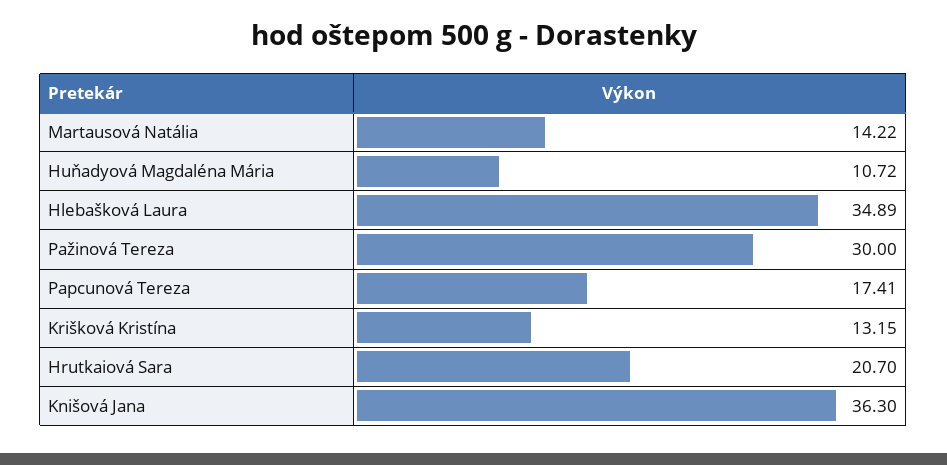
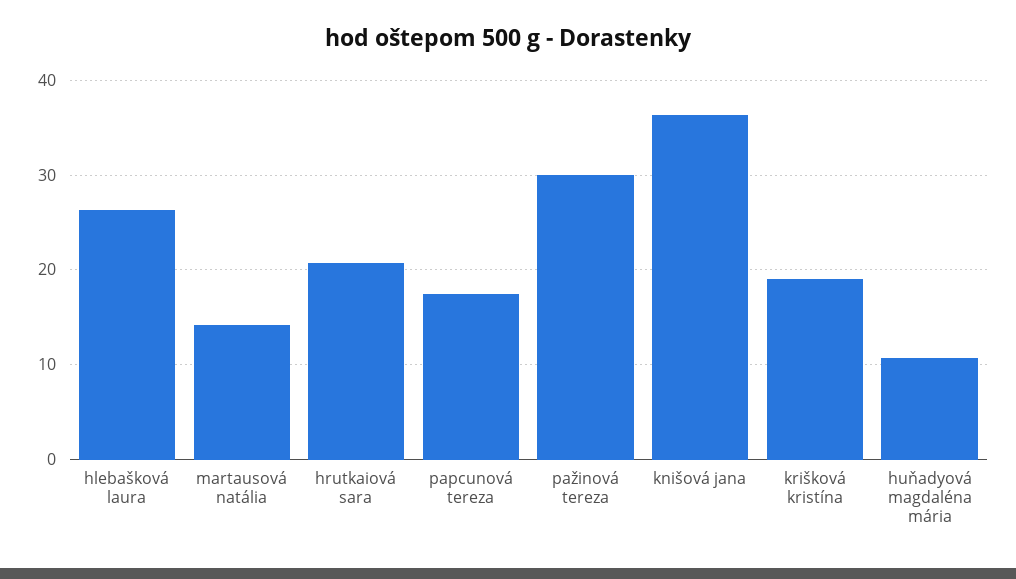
Hlebašková Laura: 34.89 -> 26
Krišková Kristína: 13.15 -> 19

